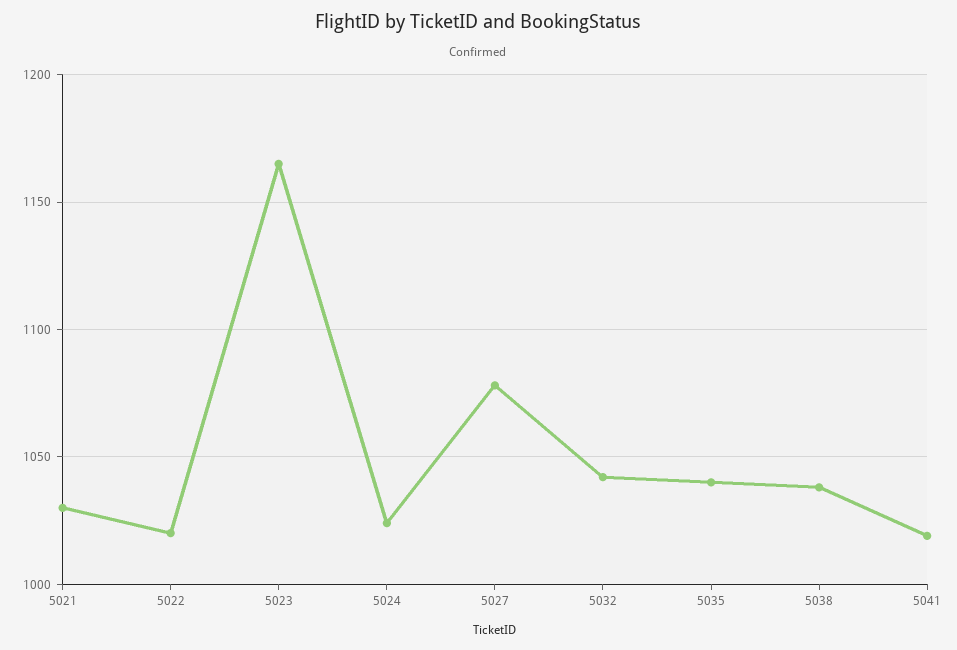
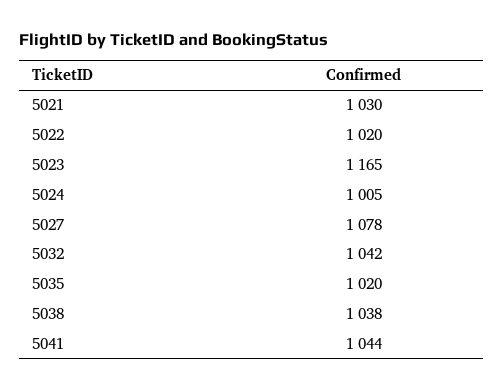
5024: 1025 -> 1005
5035: 1040 -> 1020
5041: 1020 -> 1044

